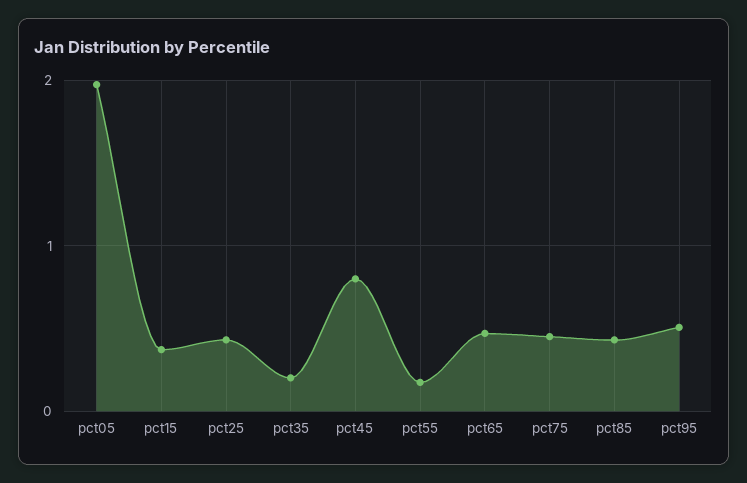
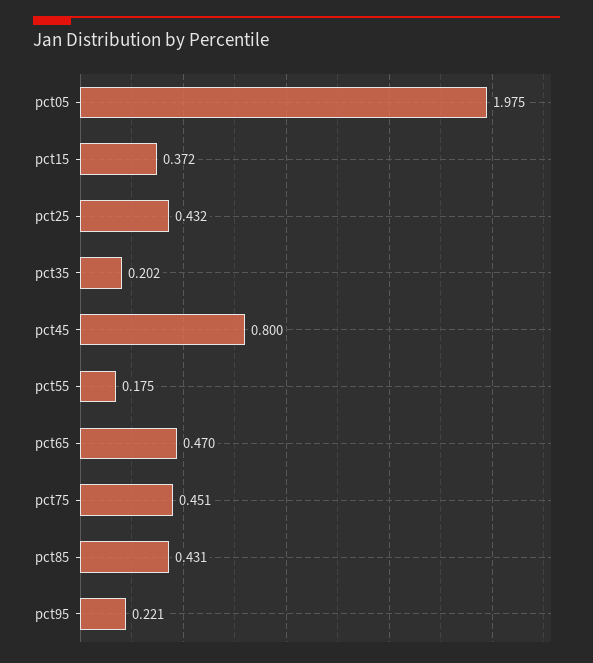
pct95: 0.5 -> 0.221

